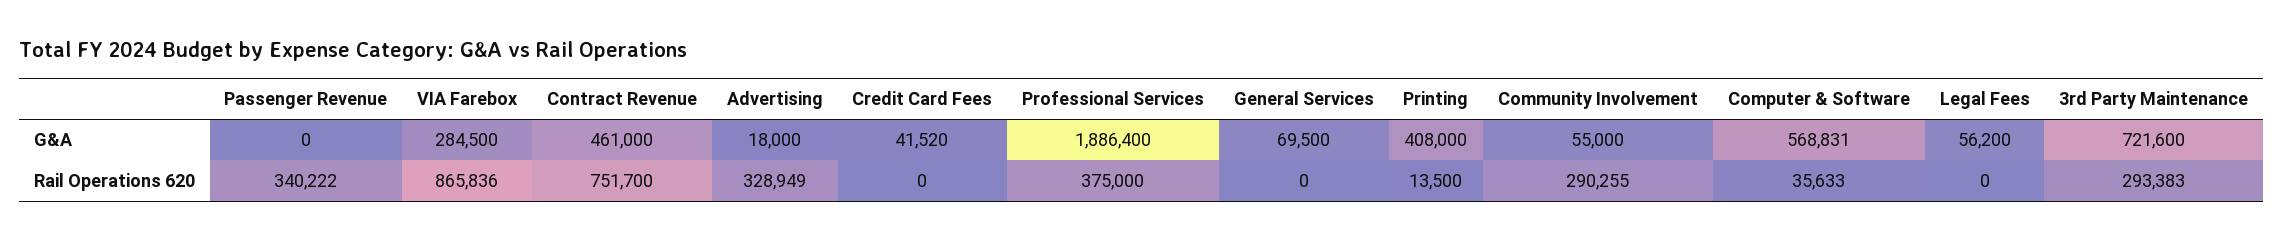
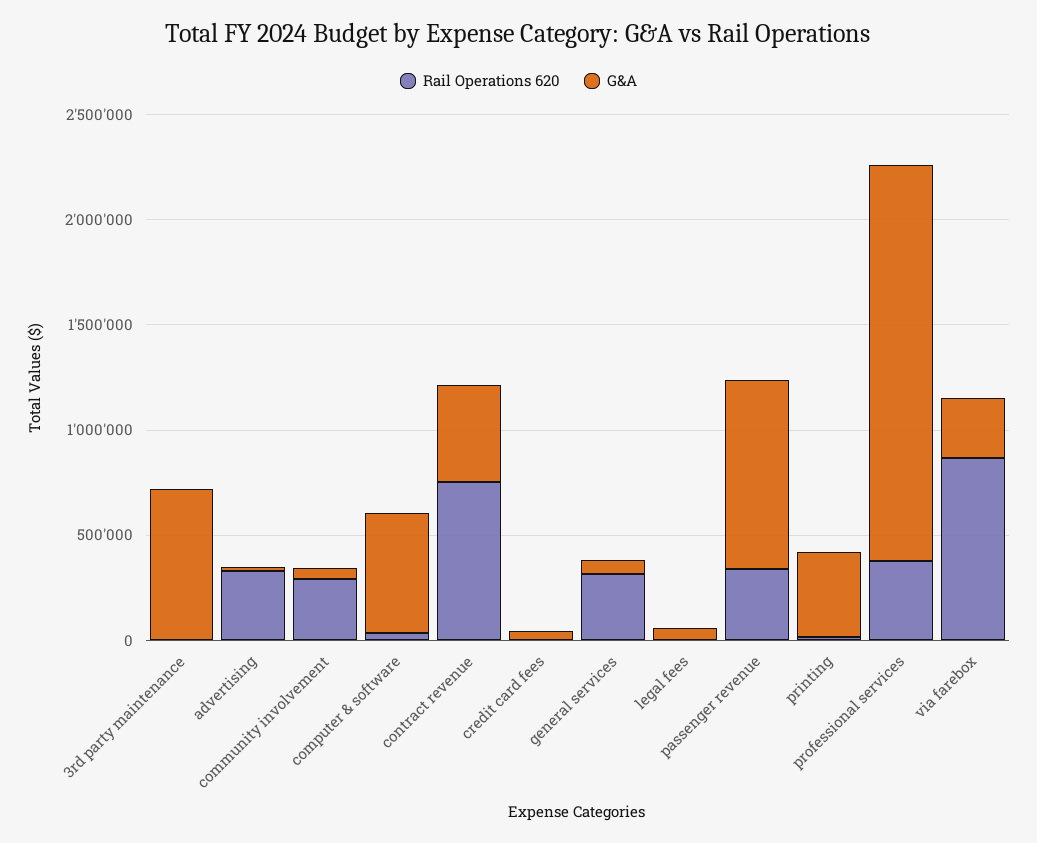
G&A, Passenger Revenue: 0 -> 900000
Rail Operations 620, General Services: 0 -> 300000
Rail Operations 620, 3rd Party Maintenance: 293383 -> 0

